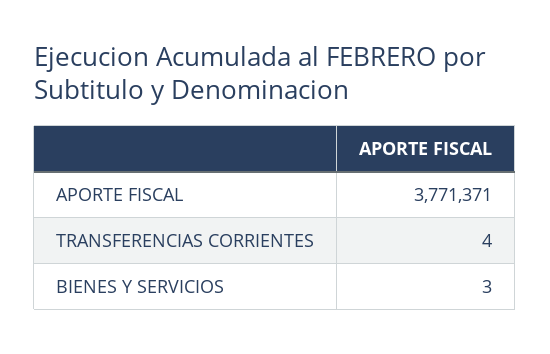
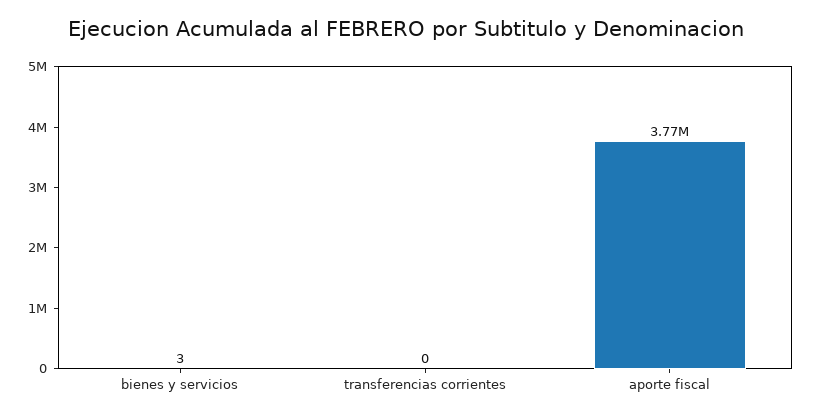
TRANSFERENCIAS CORRIENTES: 4 -> 0

